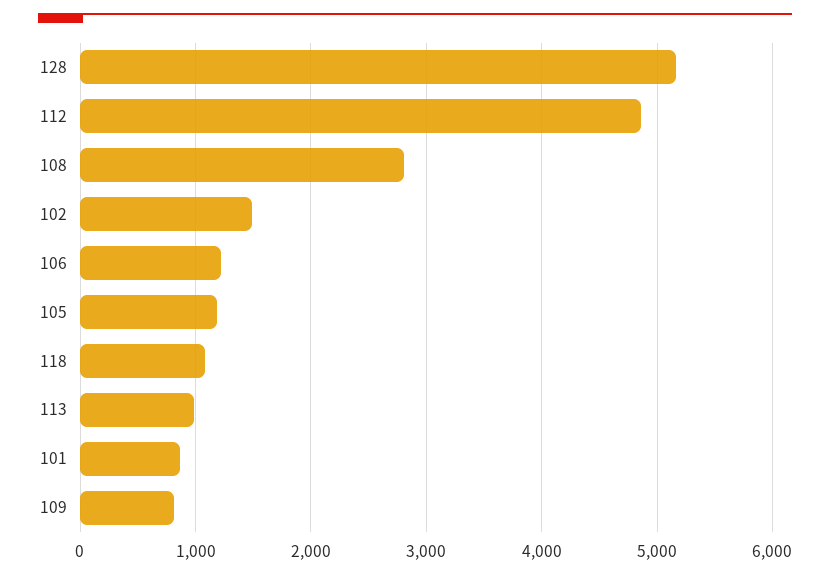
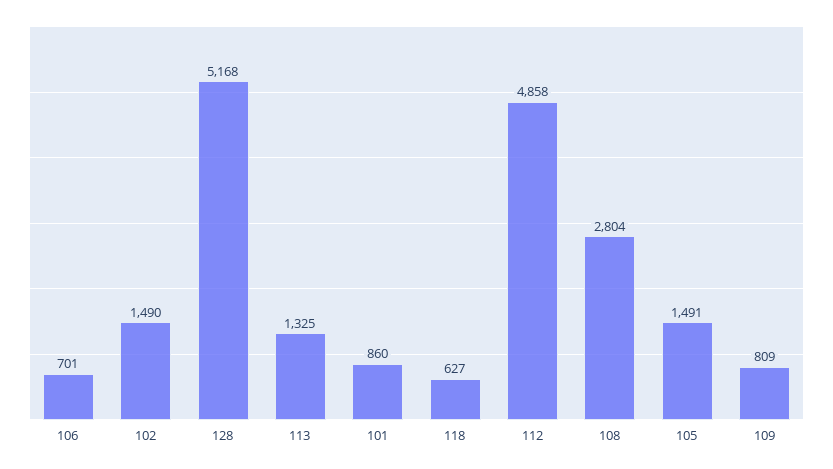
106: 1200 -> 701
105: 1200 -> 1491
118: 1100 -> 627
113: 1000 -> 1325

